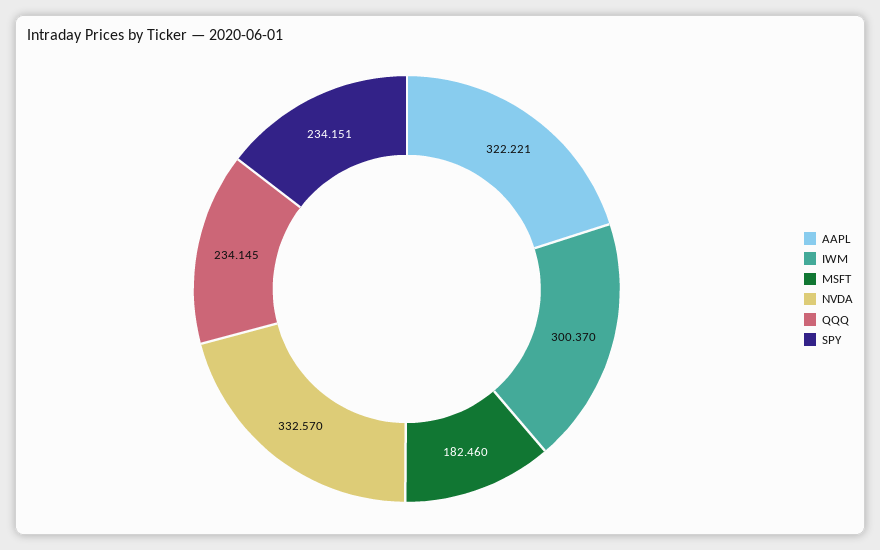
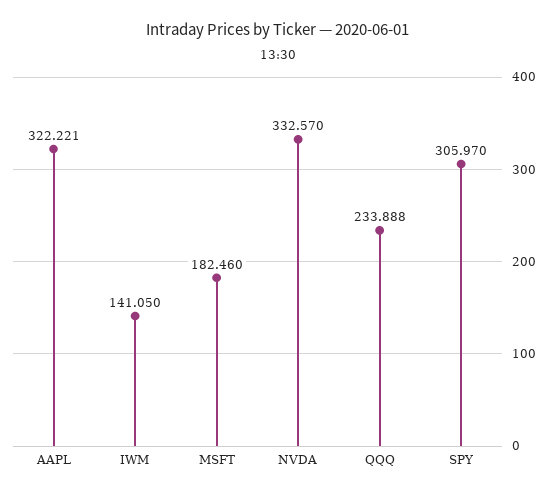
IWM: 300.37 -> 141.05
QQQ: 234.145 -> 233.888
SPY: 234.151 -> 305.97

